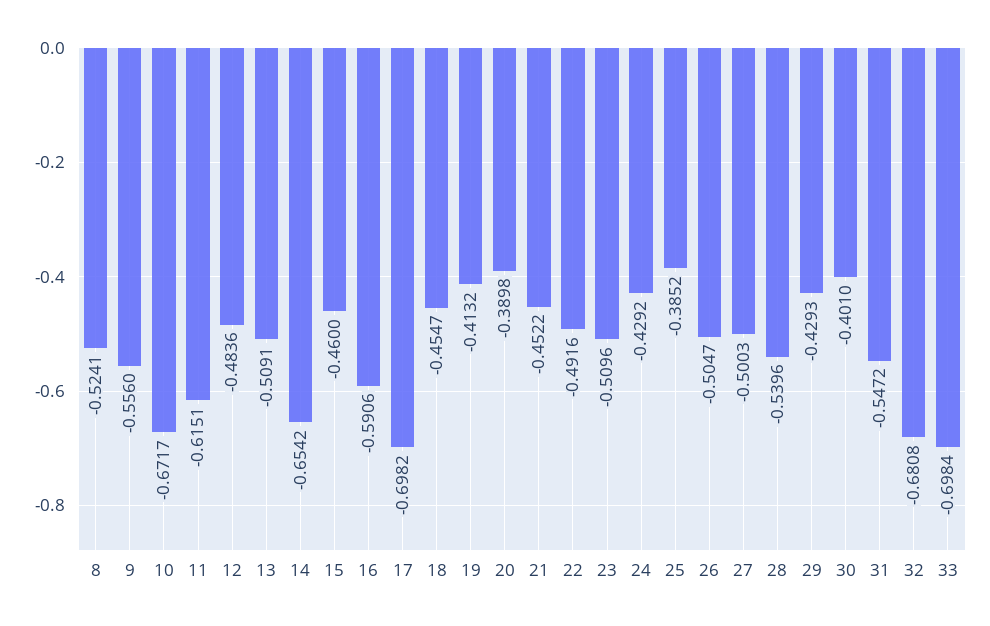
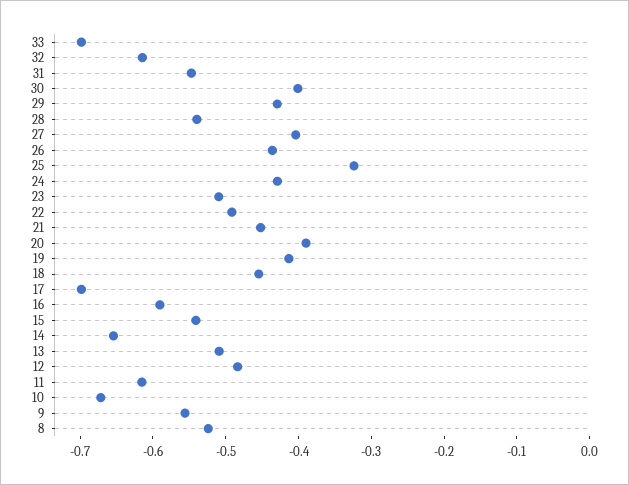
15: -0.46 -> -0.54
25: -0.3852 -> -0.32
26: -0.5047 -> -0.44
27: -0.5003 -> -0.4
32: -0.6808 -> -0.62

